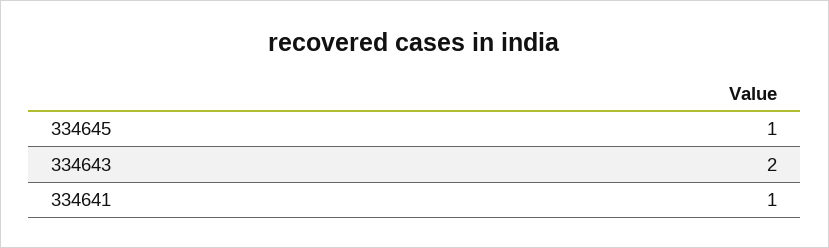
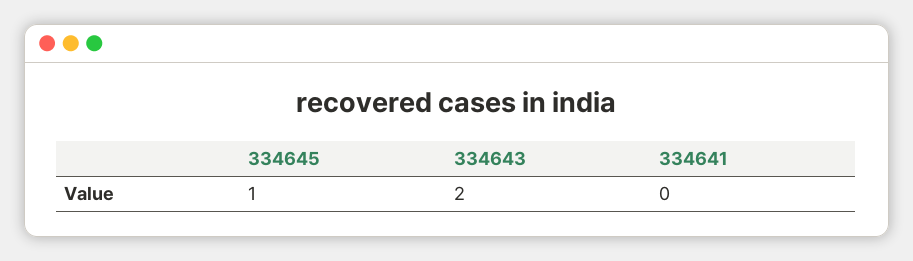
334641: 1 -> 0

